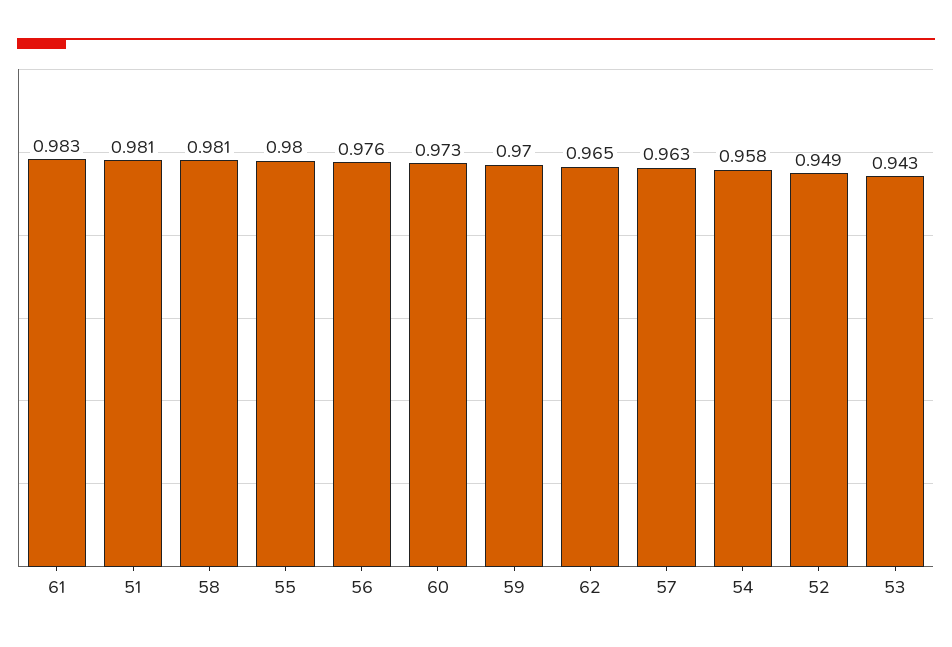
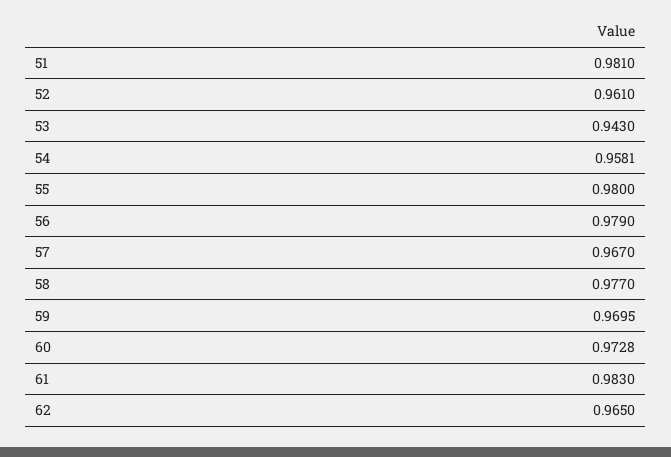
58: 0.981 -> 0.977
56: 0.976 -> 0.979
57: 0.963 -> 0.967
52: 0.949 -> 0.961

